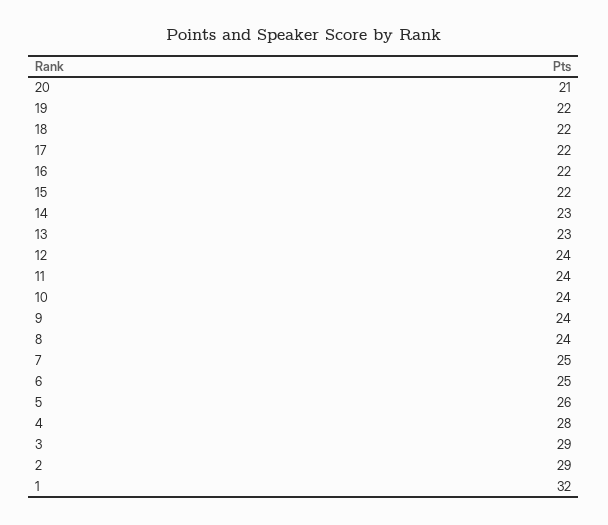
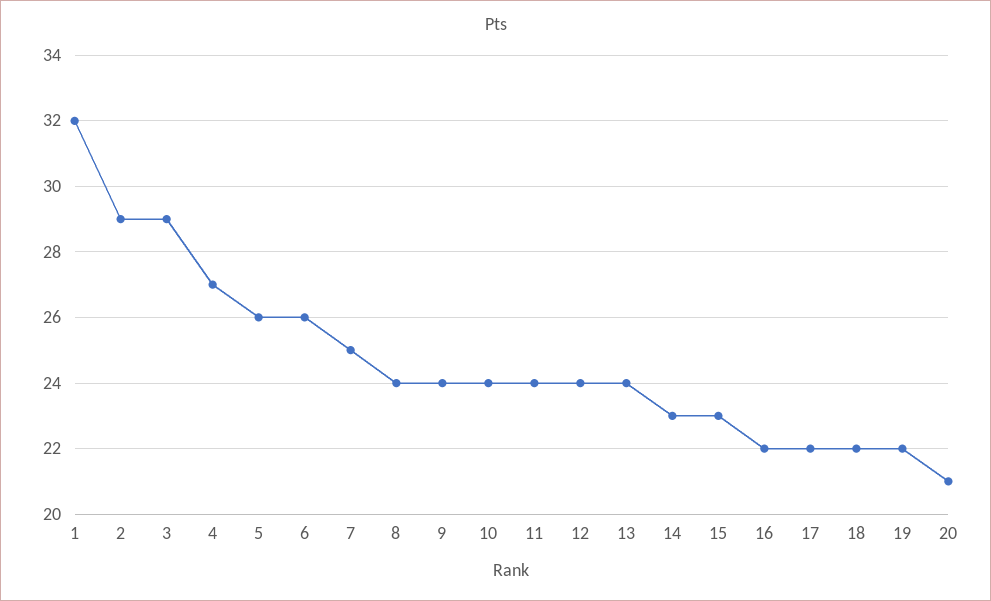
15: 22 -> 23
13: 23 -> 24
6: 25 -> 26
4: 28 -> 27

